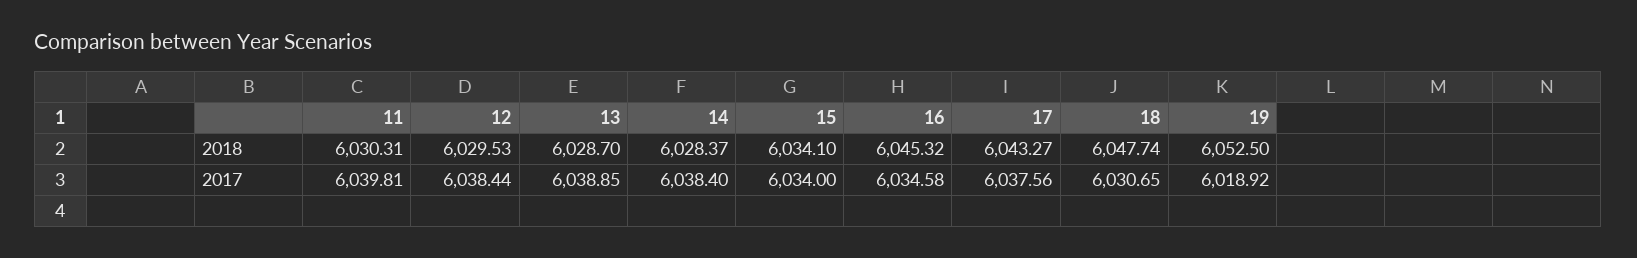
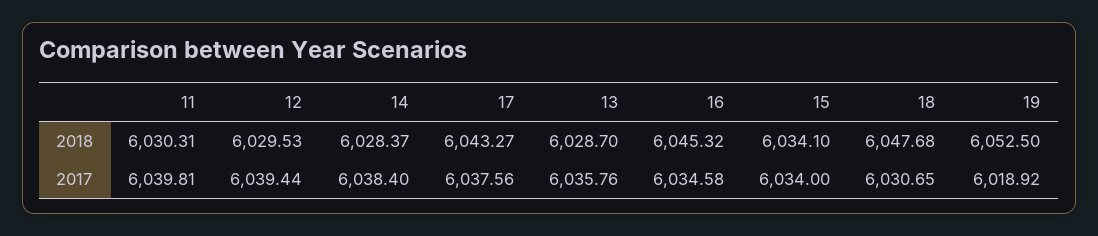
18, 2018: 6047.74 -> 6047.68
12, 2017: 6038.44 -> 6039.44
13, 2017: 6038.85 -> 6035.76

